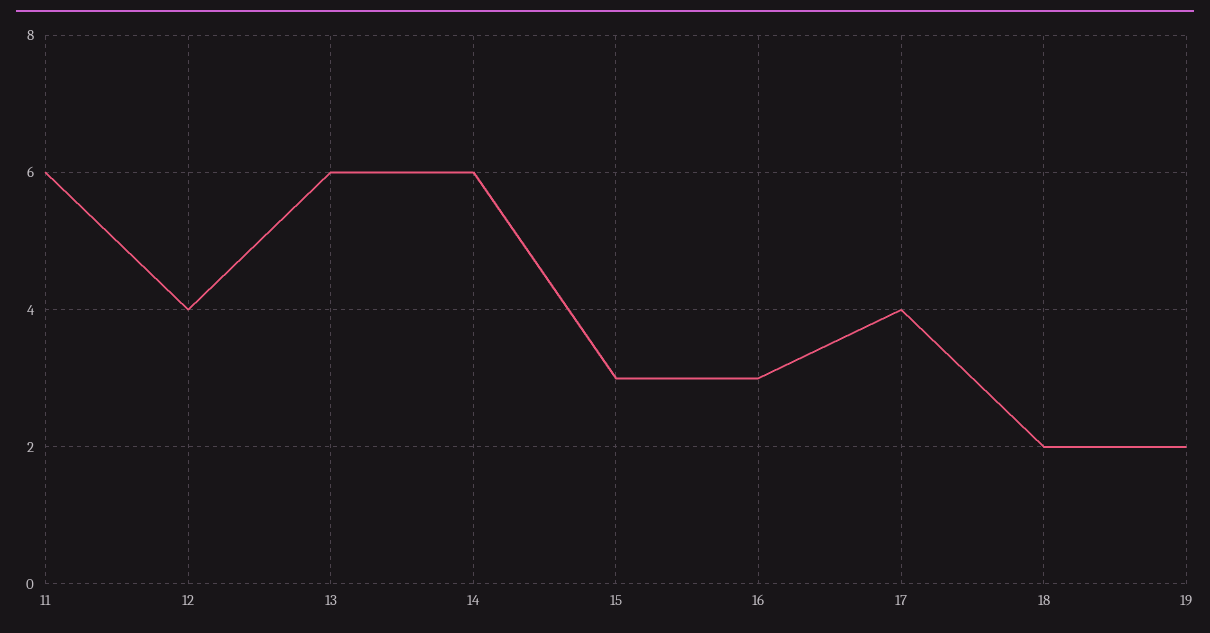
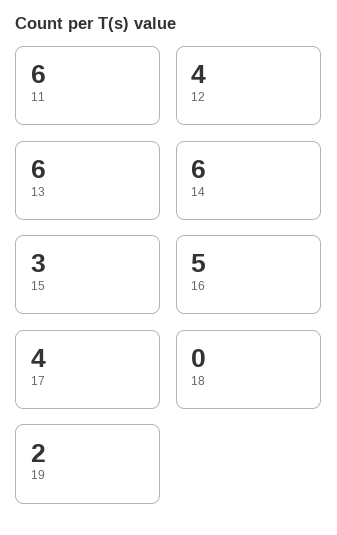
16: 3 -> 5
18: 2 -> 0

